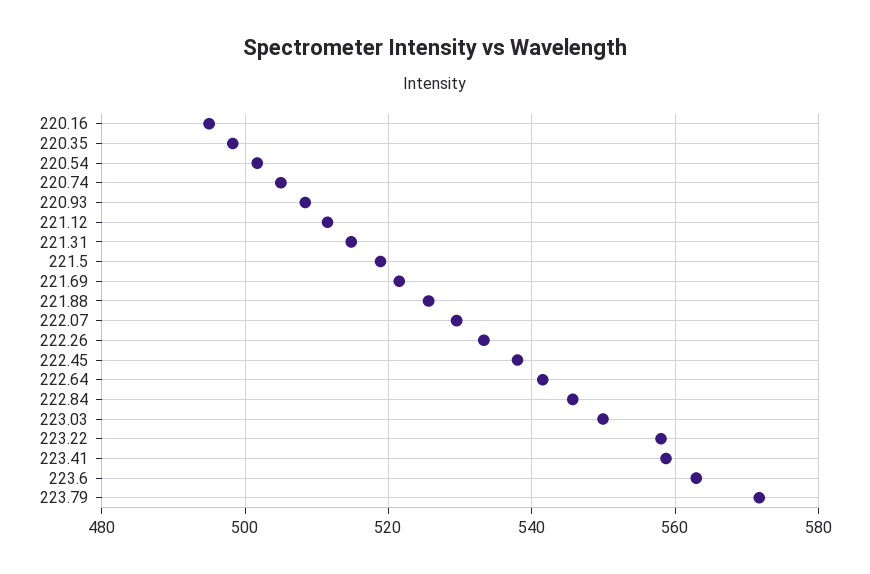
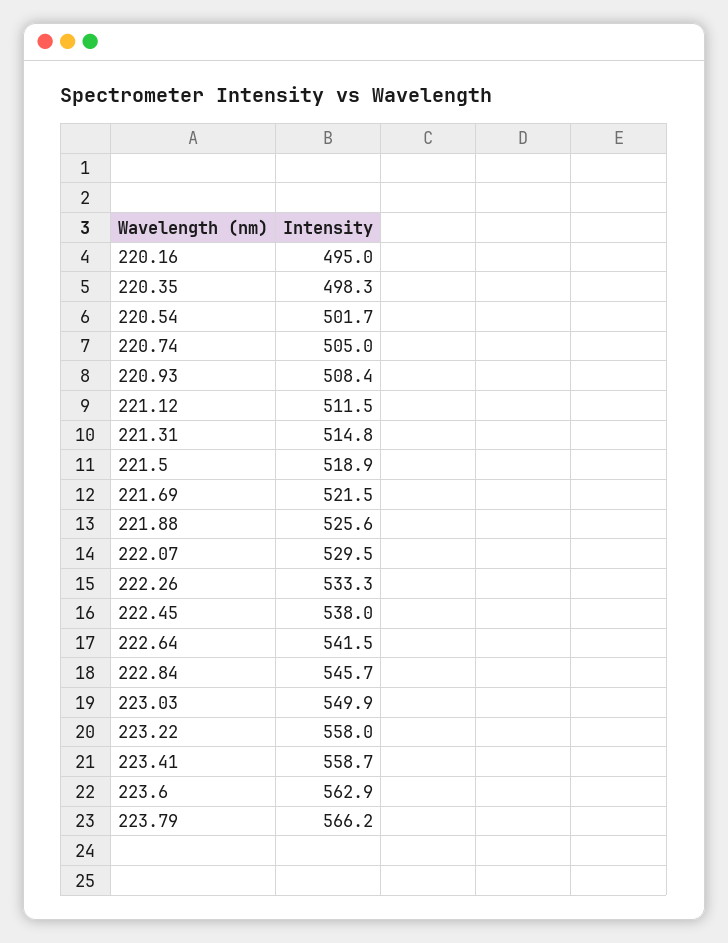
223.79: 572 -> 566.2

